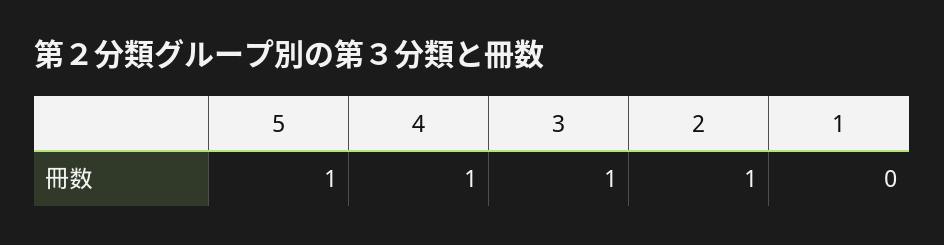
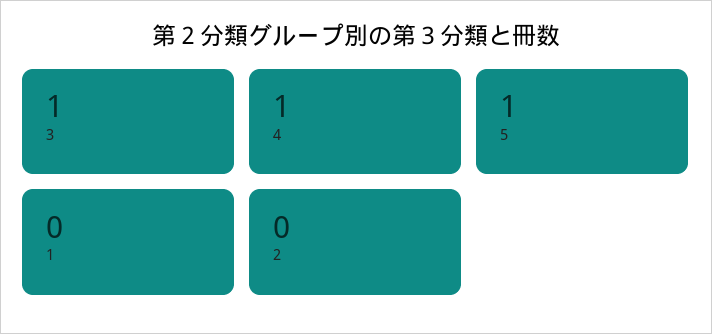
2: 1 -> 0

